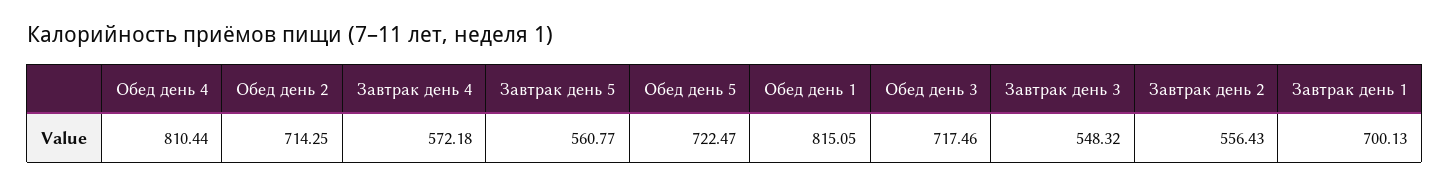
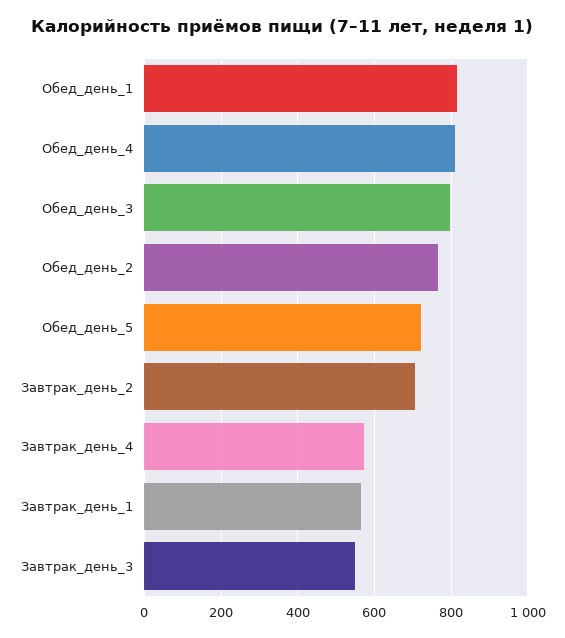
Обед день 2: 714.25 -> 760
Завтрак день 5: 560.77 -> none
Обед день 3: 717.46 -> 800
Завтрак день 2: 556.43 -> 700
Завтрак день 1: 700.13 -> 560

